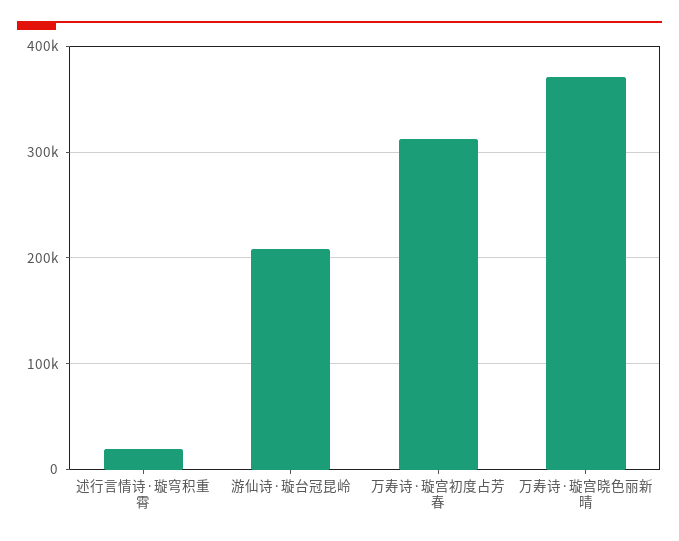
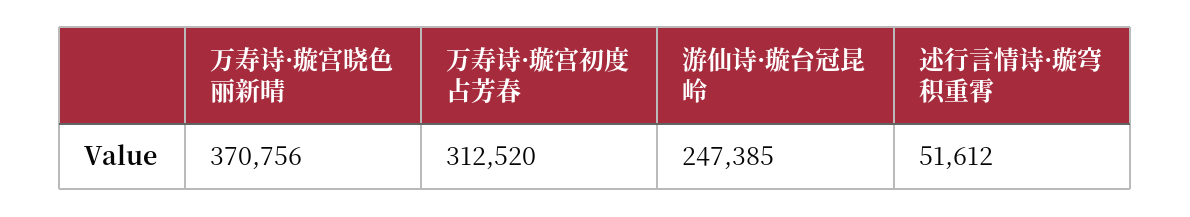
述行言情诗·璇穹积重霄: 20000 -> 51612
游仙诗·璇台冠昆岭: 210000 -> 247385

